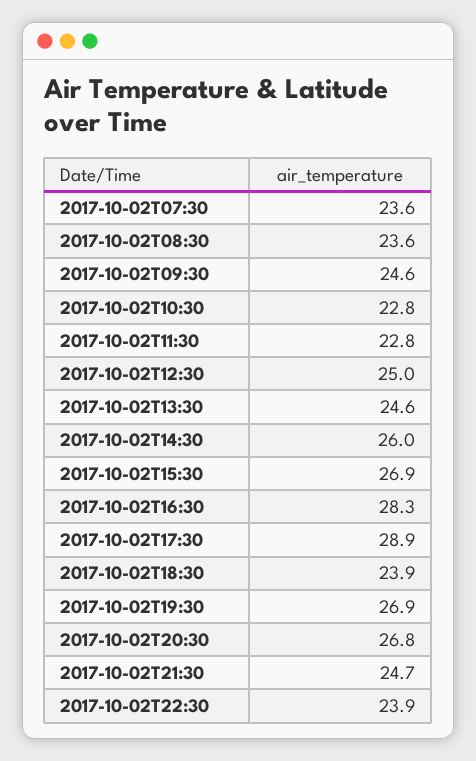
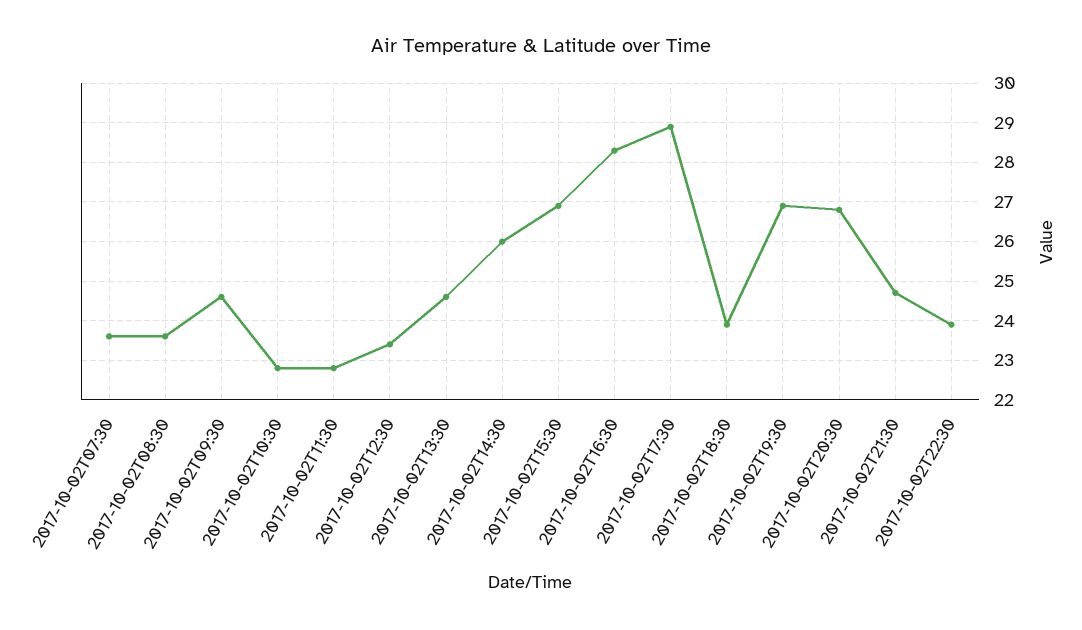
2017-10-02T12:30: 25 -> 23.5

